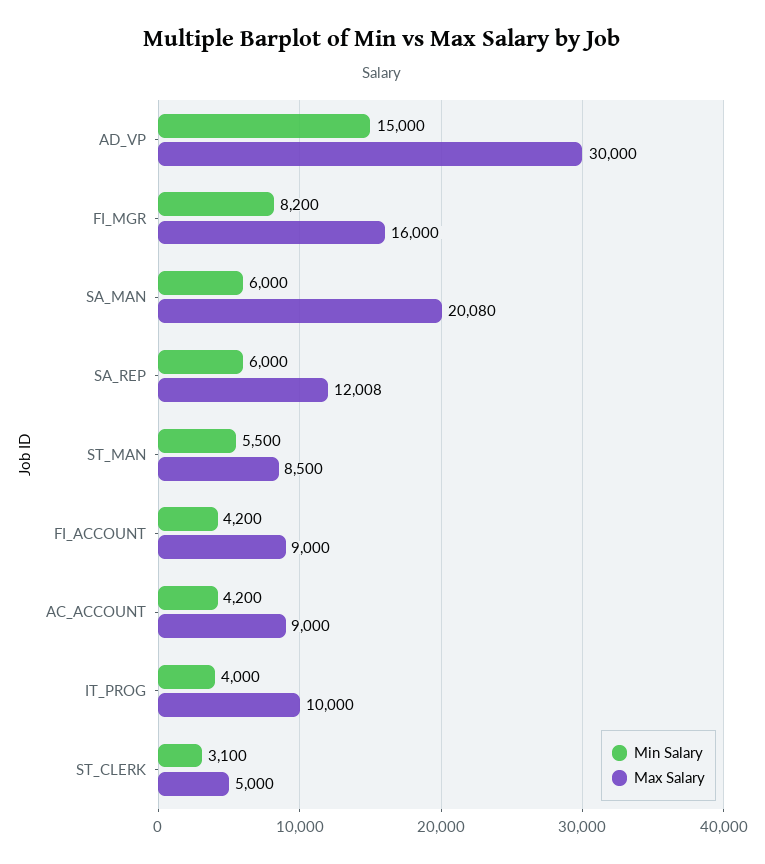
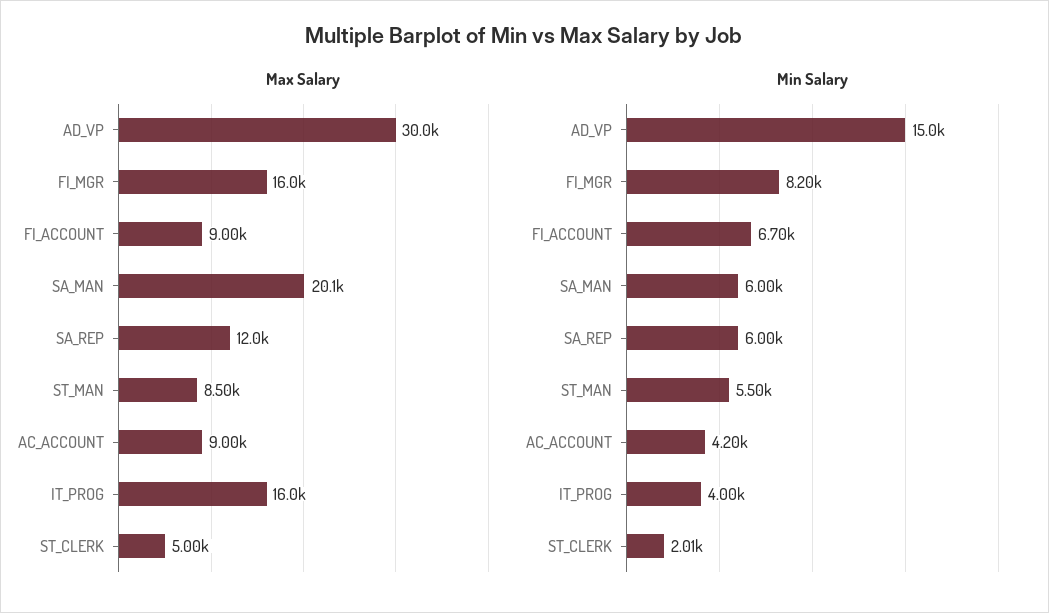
Min Salary, FI_ACCOUNT: 4200 -> 6700
Max Salary, IT_PROG: 10000 -> 16000
Min Salary, ST_CLERK: 3100 -> 2010

